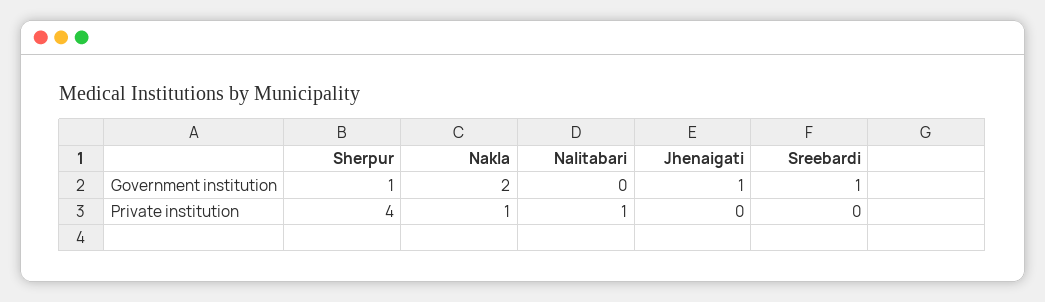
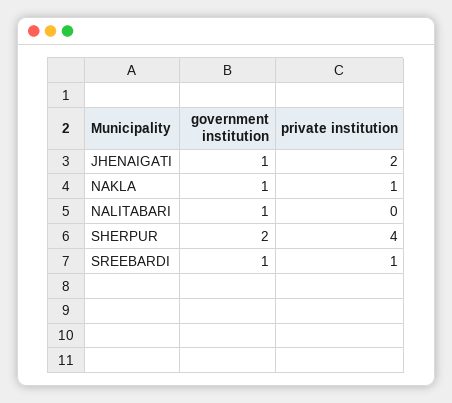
Sherpur, Government institution: 1 -> 2
Nakla, Government institution: 2 -> 1
Nalitabari, Government institution: 0 -> 1
Nalitabari, Private institution: 1 -> 0
Jhenaigati, Private institution: 0 -> 2
Sreebardi, Private institution: 0 -> 1

